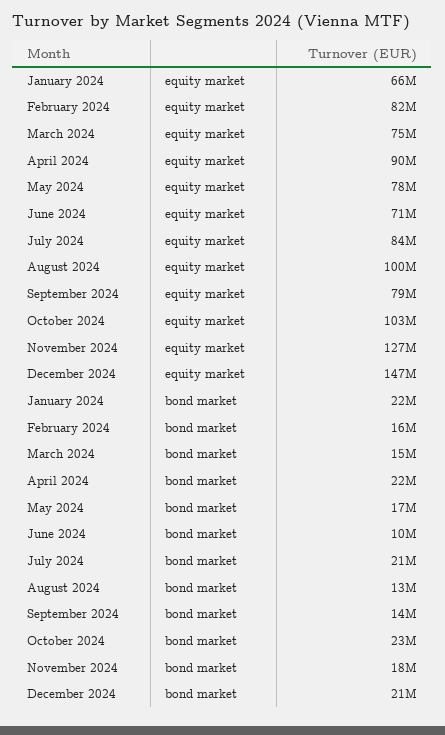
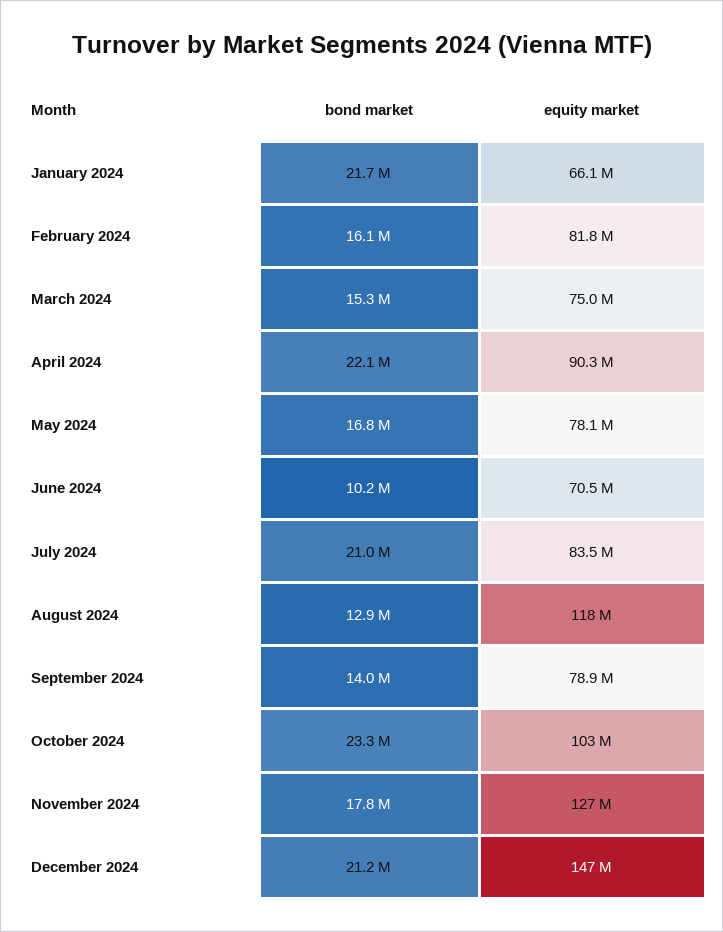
August 2024, equity market: 100000000 -> 118000000

